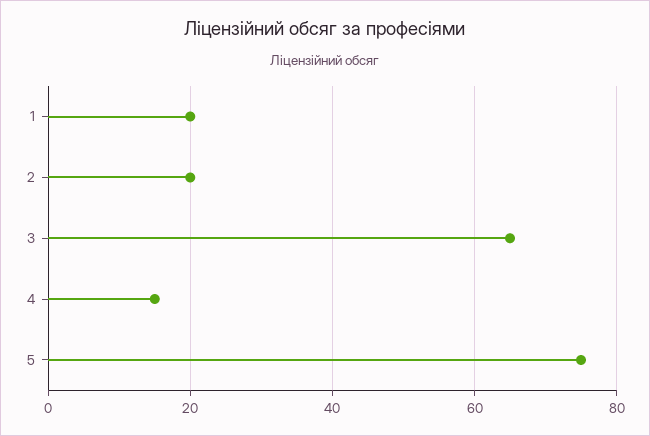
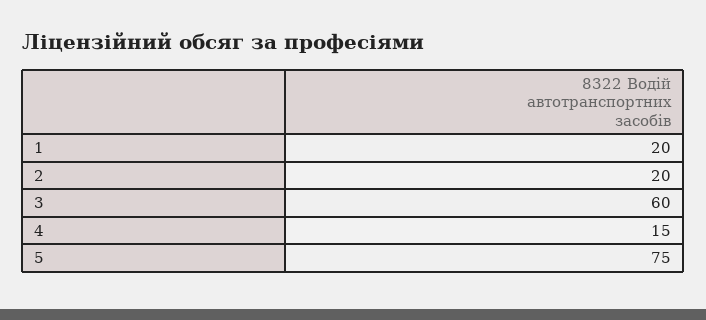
3: 65 -> 60

